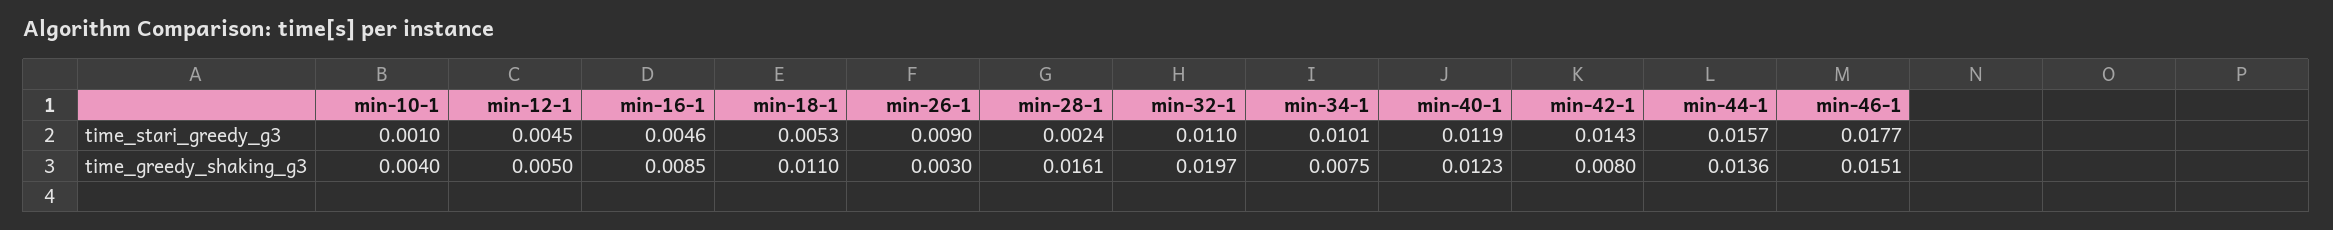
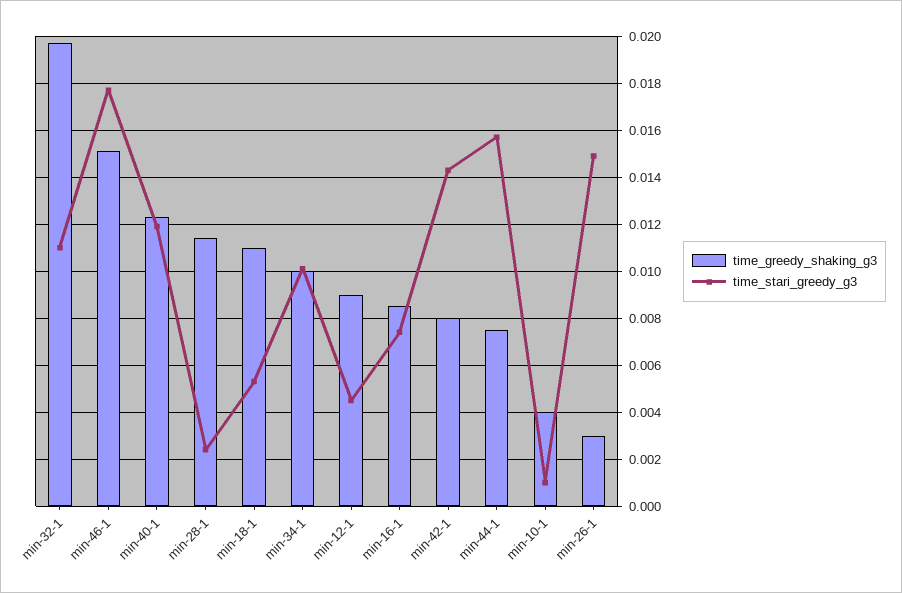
time_stari_greedy_g3, min-16-1: 0.0046 -> 0.0075
time_stari_greedy_g3, min-26-1: 0.009 -> 0.015
time_greedy_shaking_g3, min-12-1: 0.005 -> 0.009
time_greedy_shaking_g3, min-28-1: 0.0161 -> 0.0115
time_greedy_shaking_g3, min-34-1: 0.0075 -> 0.01
time_greedy_shaking_g3, min-44-1: 0.0136 -> 0.0075

